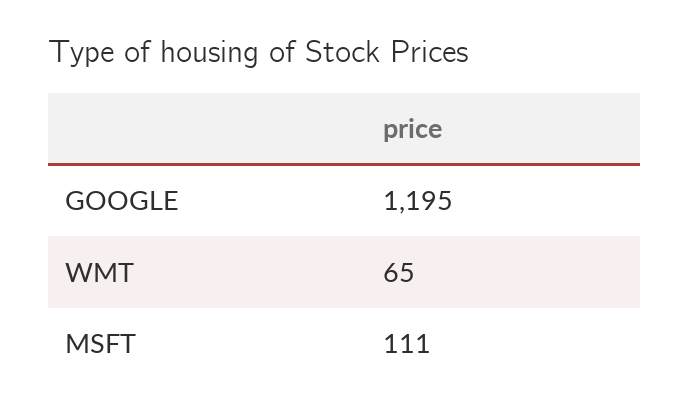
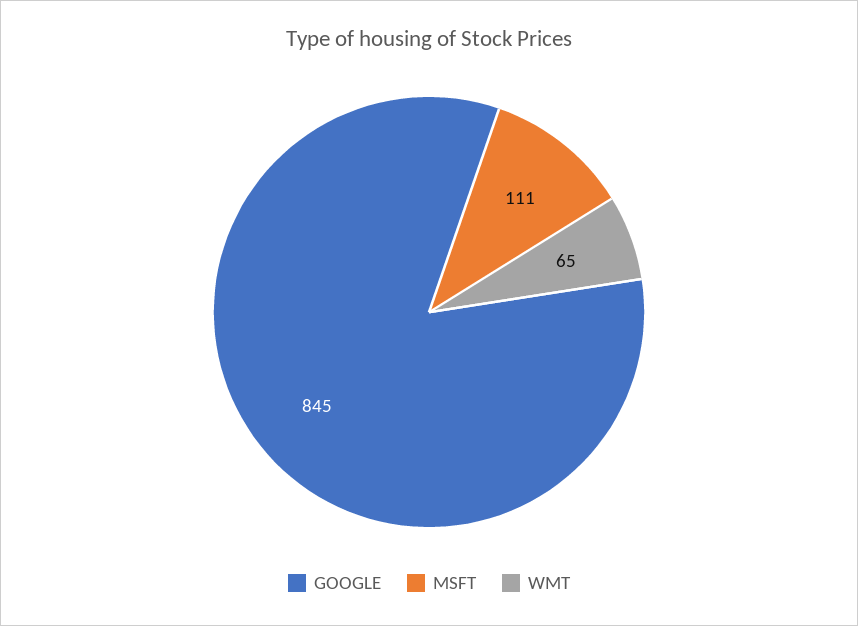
GOOGLE: 1195 -> 845

